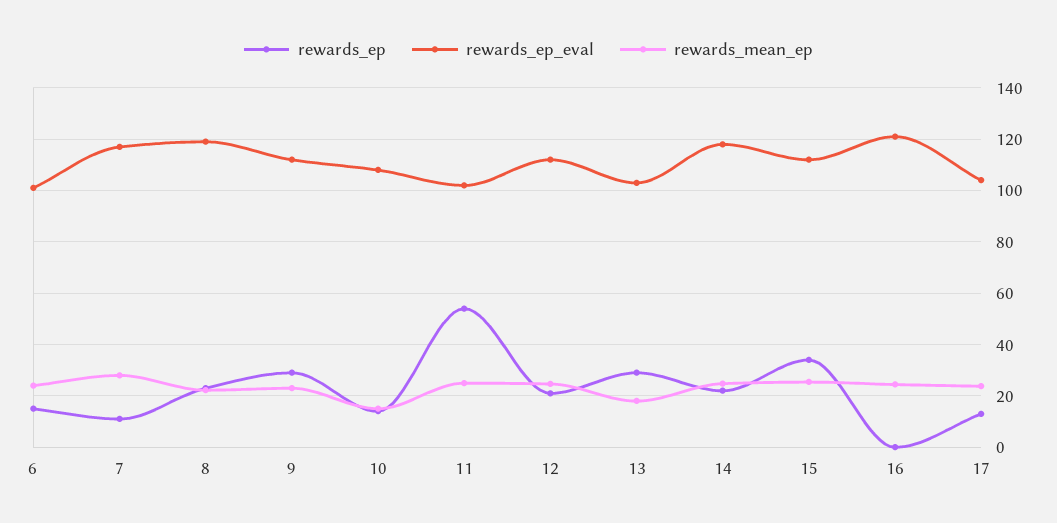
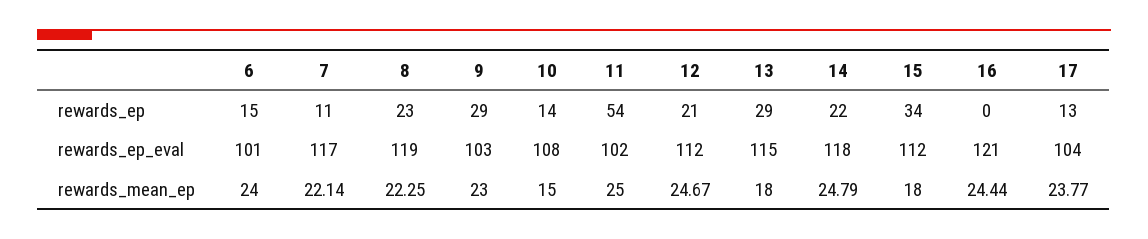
rewards_mean_ep, 7: 27.5 -> 22.14
rewards_ep_eval, 9: 112.5 -> 103
rewards_ep_eval, 13: 102.5 -> 115
rewards_mean_ep, 15: 25 -> 18

